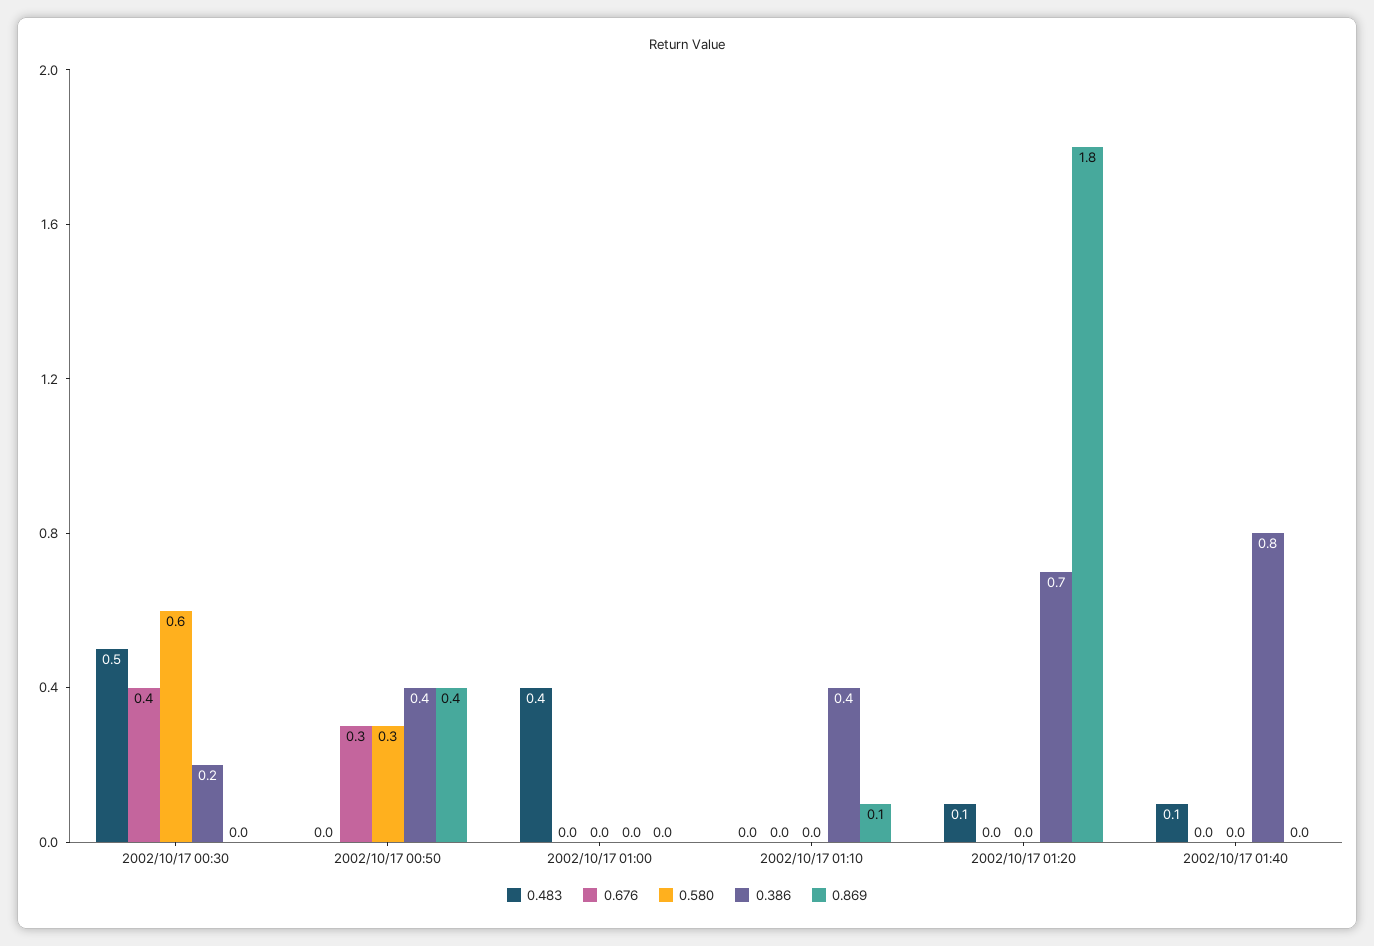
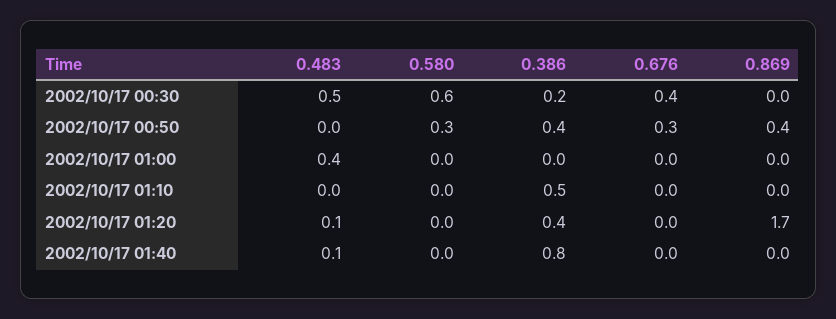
0.386, 2002/10/17 01:10: 0.4 -> 0.5
0.869, 2002/10/17 01:10: 0.1 -> 0
0.386, 2002/10/17 01:20: 0.7 -> 0.4
0.869, 2002/10/17 01:20: 1.8 -> 1.7

